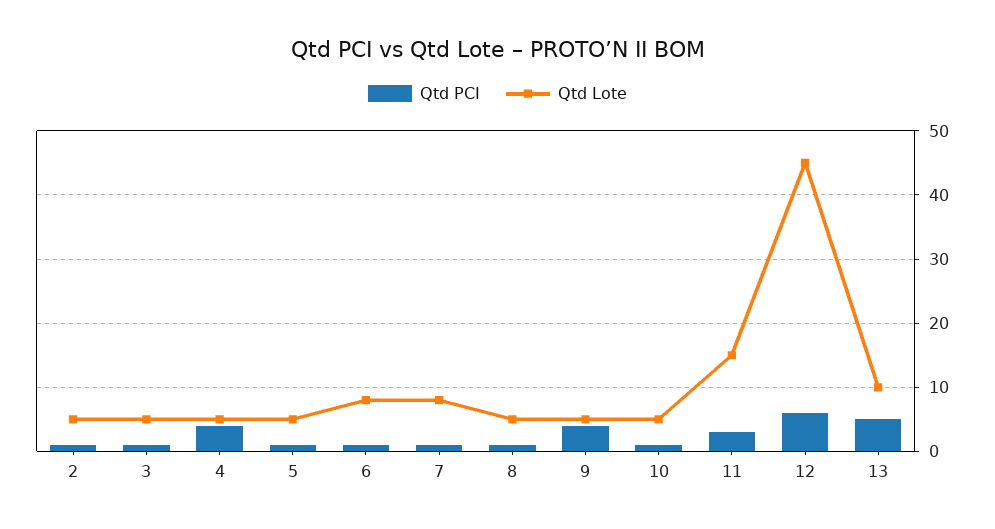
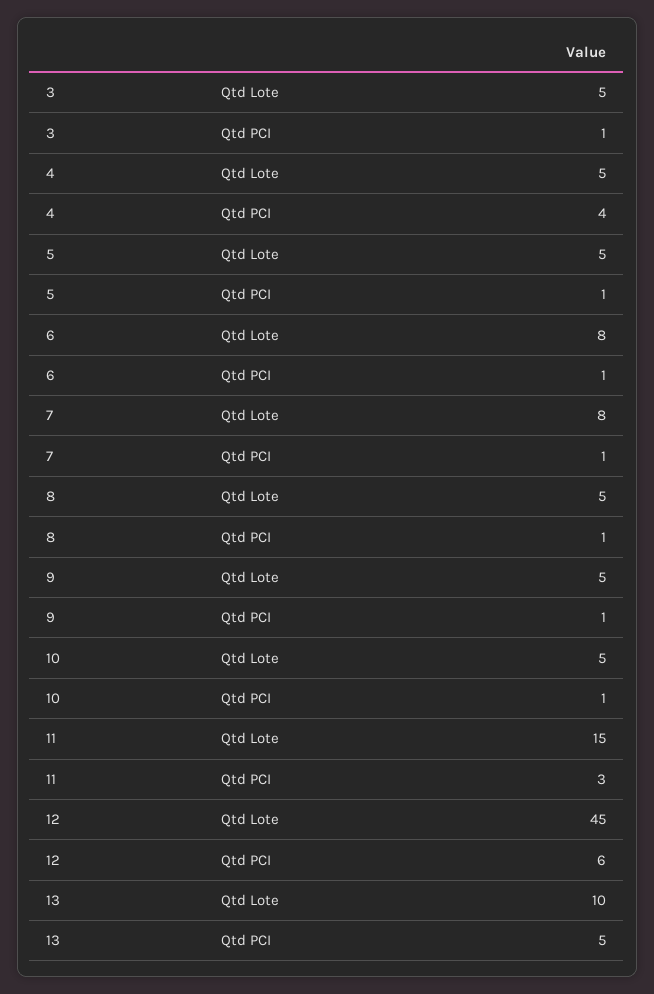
Qtd PCI, 2: 1 -> none
Qtd Lote, 2: 5 -> none
Qtd PCI, 9: 4 -> 1

